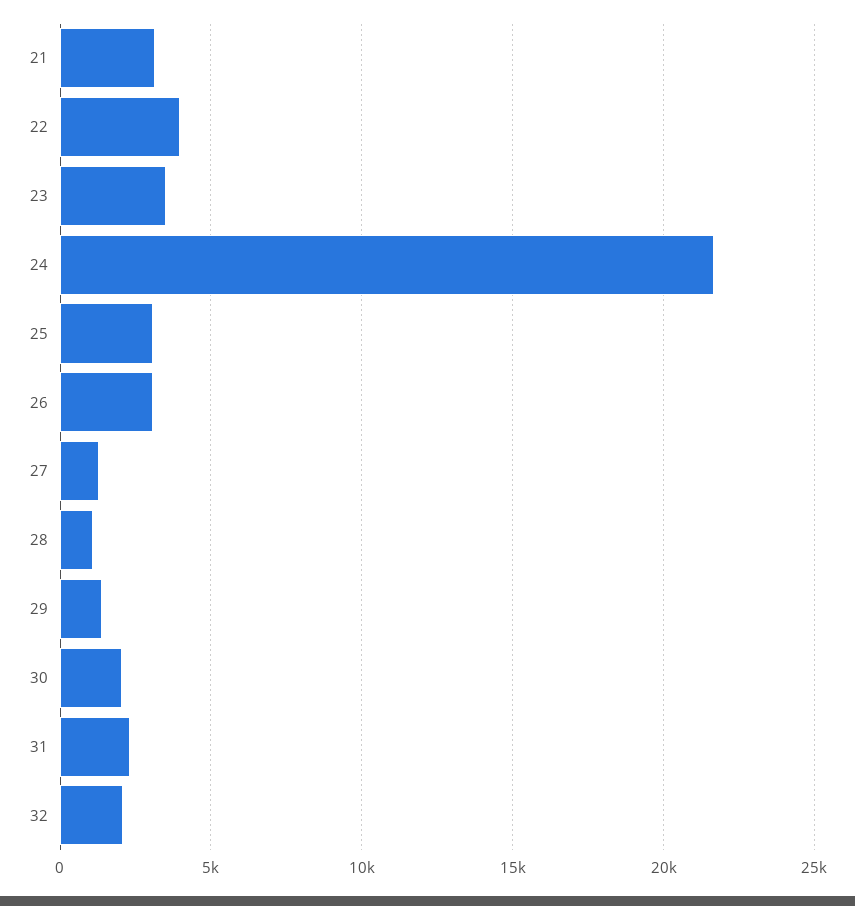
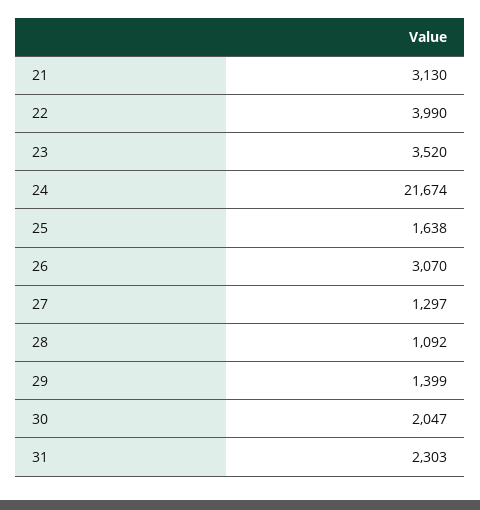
25: 3000 -> 1638
32: 2000 -> none

